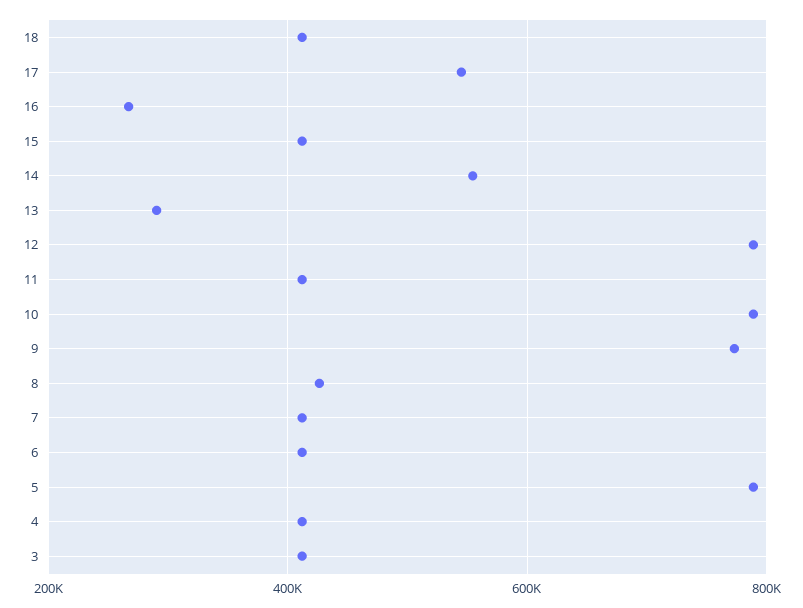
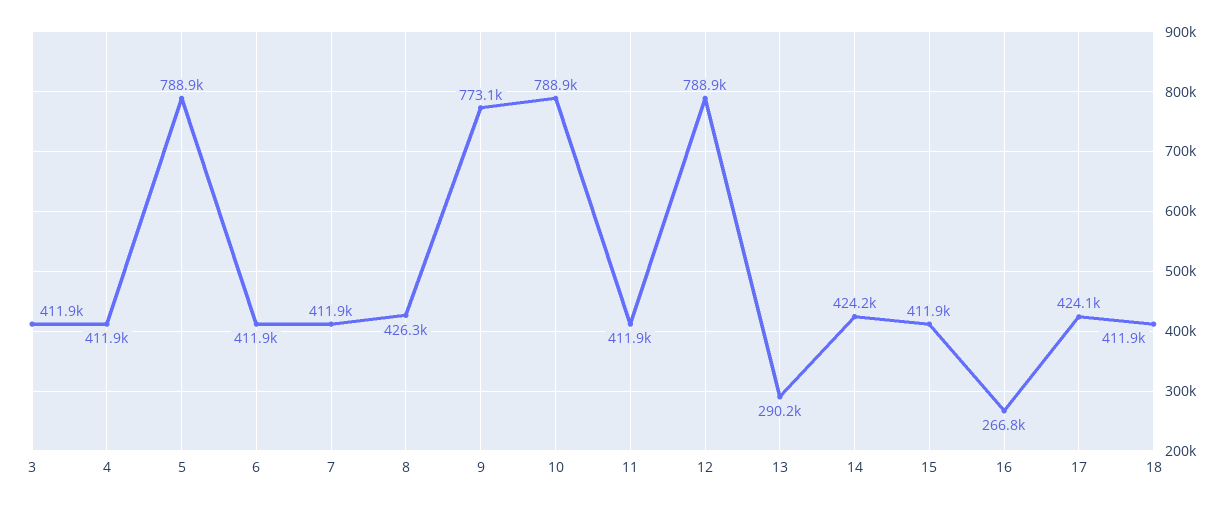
17: 540000 -> 424100
14: 560000 -> 424200

